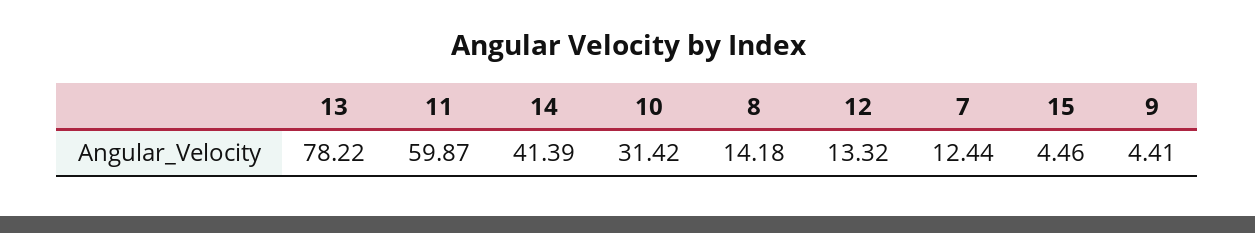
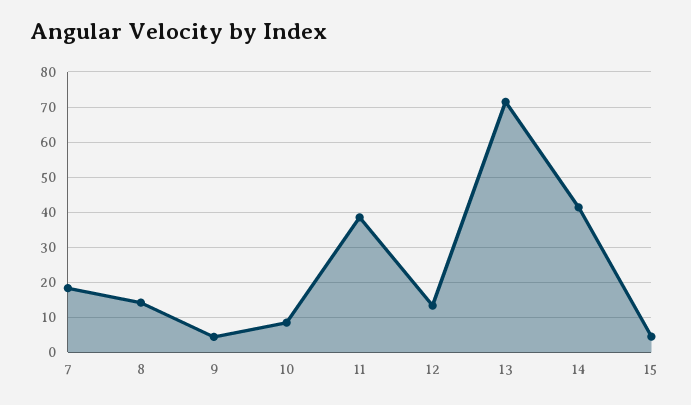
13: 78.22 -> 72
11: 59.87 -> 38
10: 31.42 -> 8
7: 12.44 -> 18

